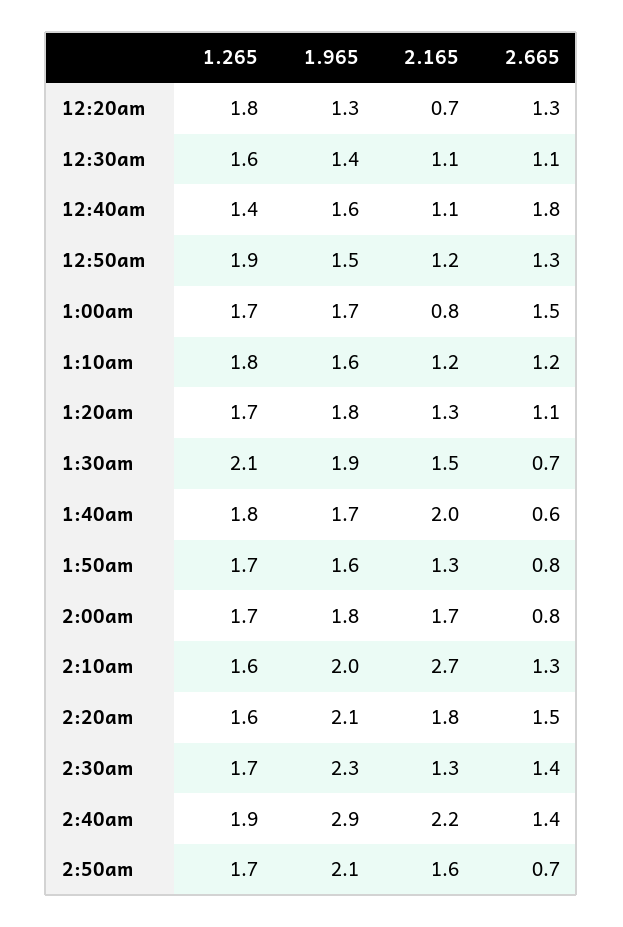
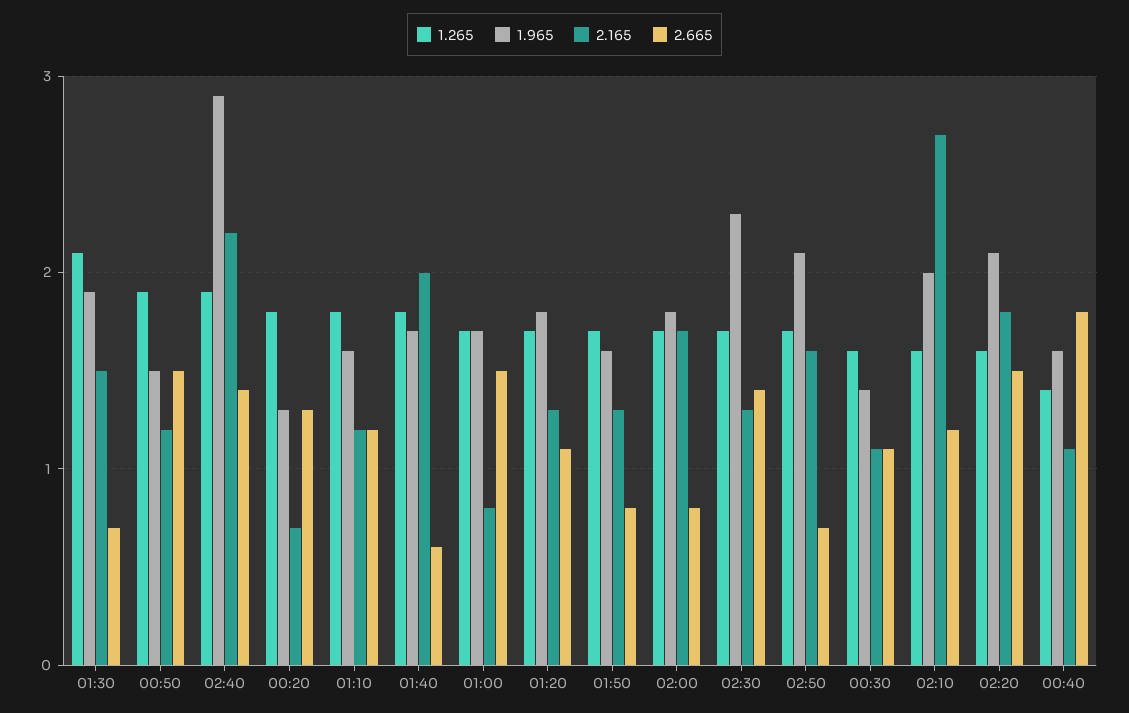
2.665, 12:50am: 1.3 -> 1.5
2.665, 2:10am: 1.3 -> 1.2

